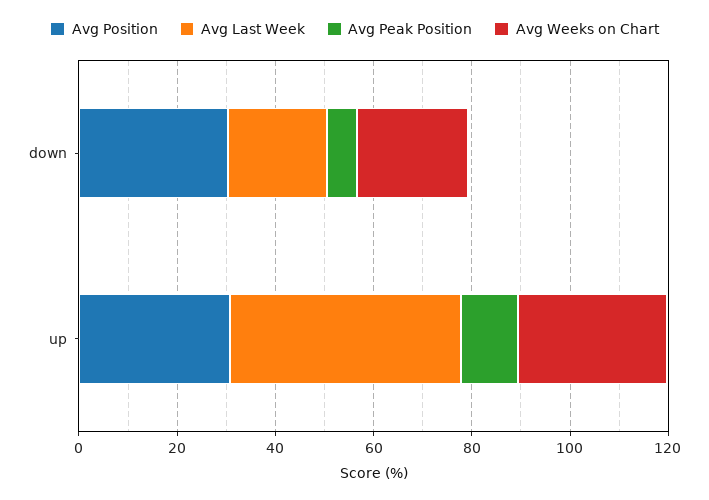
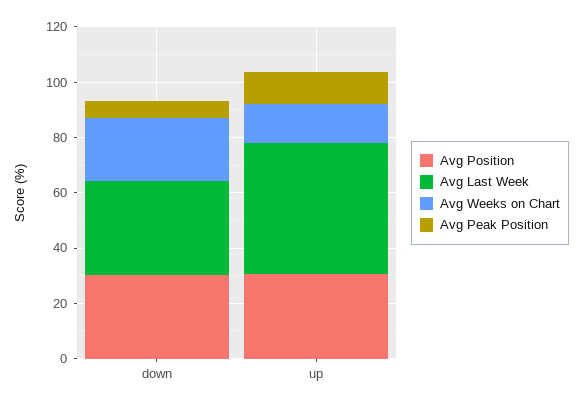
Avg Last Week, down: 20 -> 35
Avg Weeks on Chart, up: 30 -> 15

